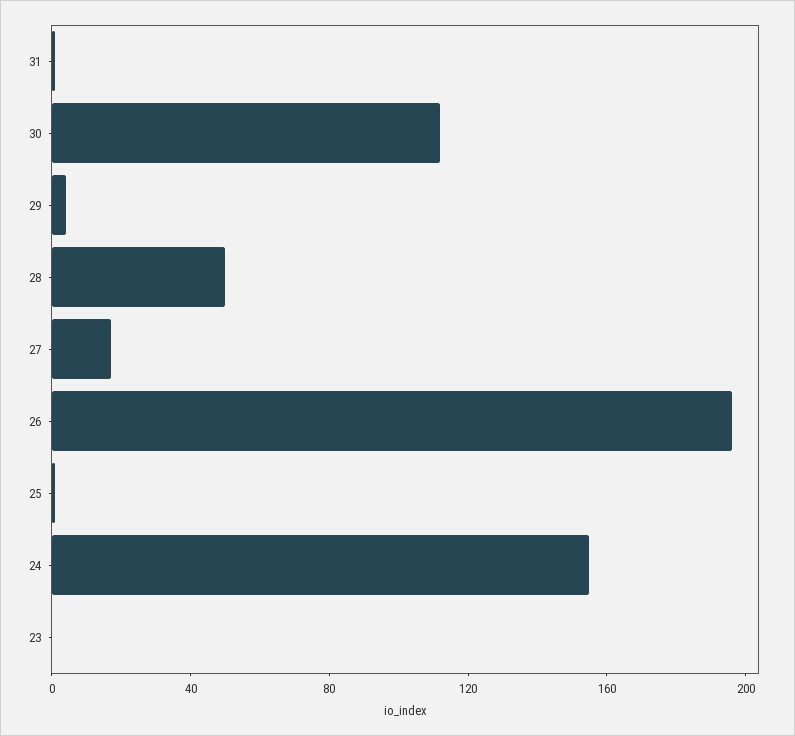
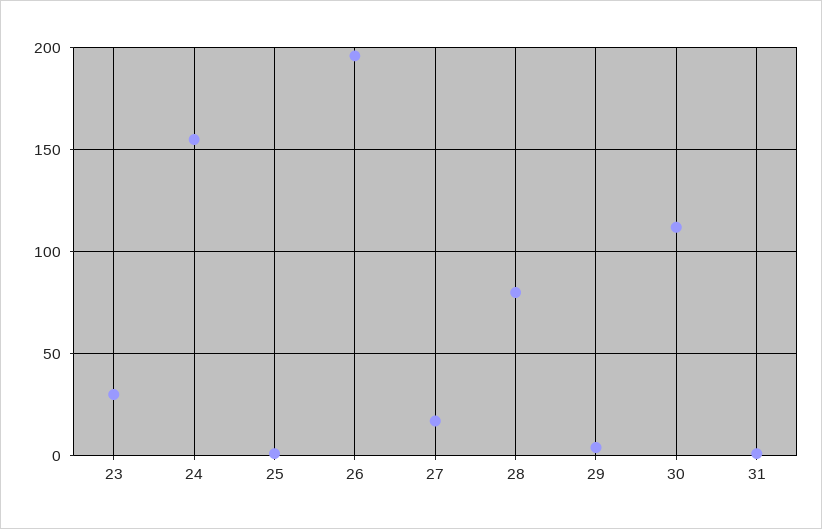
28: 50 -> 80
23: 0 -> 30

